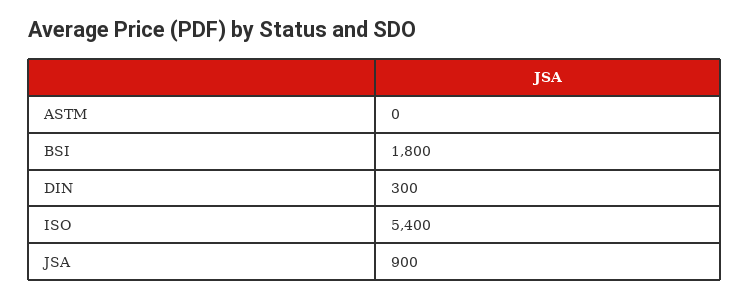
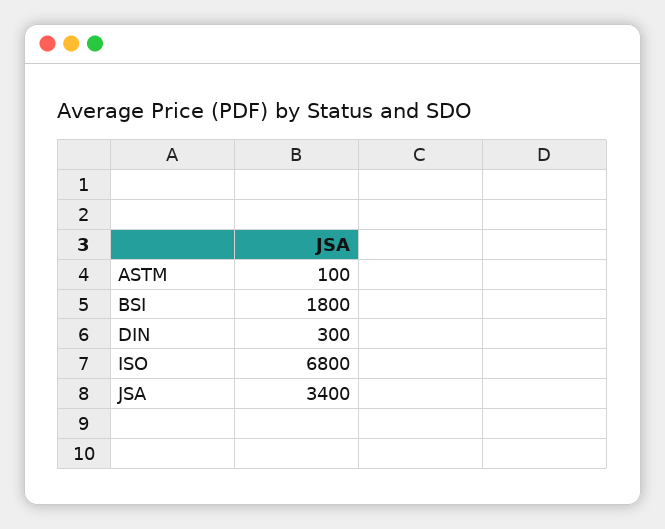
ASTM: 0 -> 100
ISO: 5400 -> 6800
JSA: 900 -> 3400

